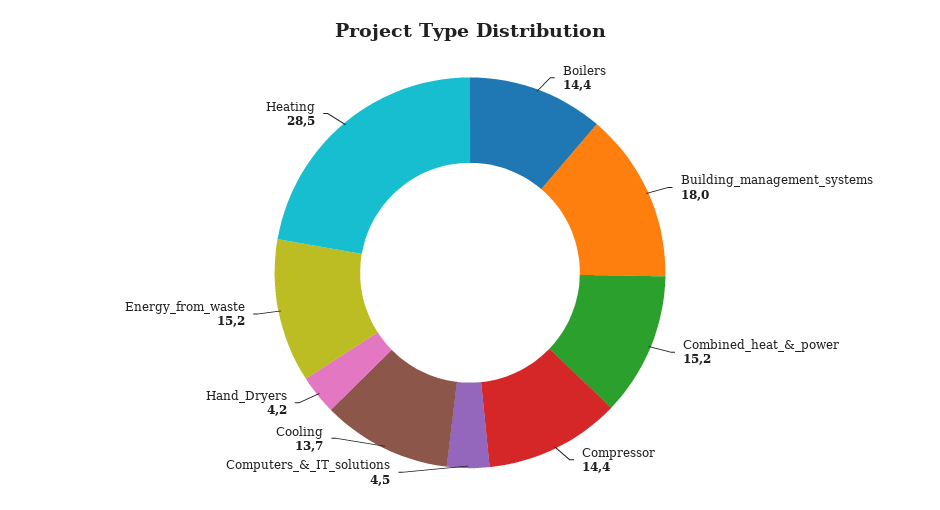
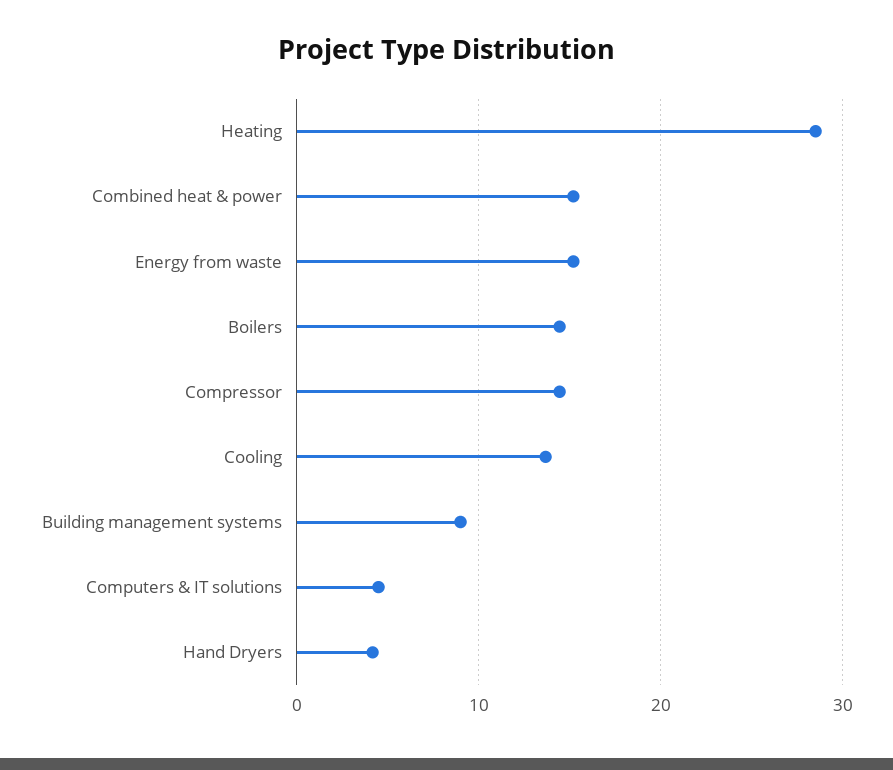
Building_management_systems: 18 -> 9

